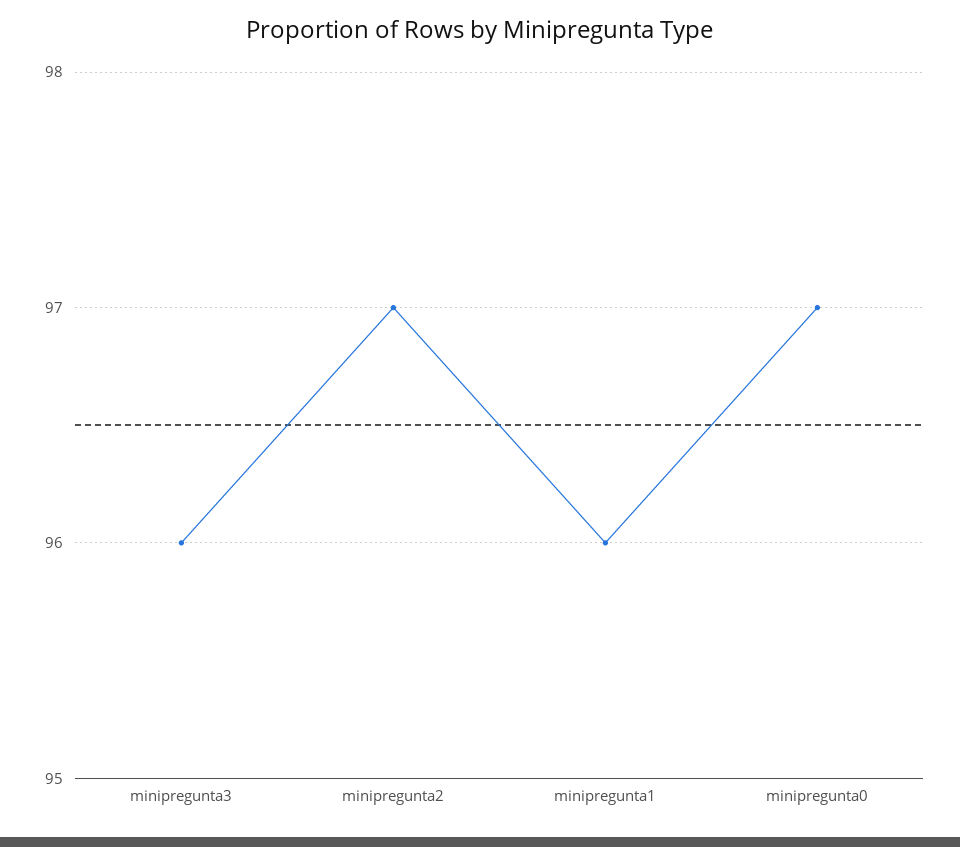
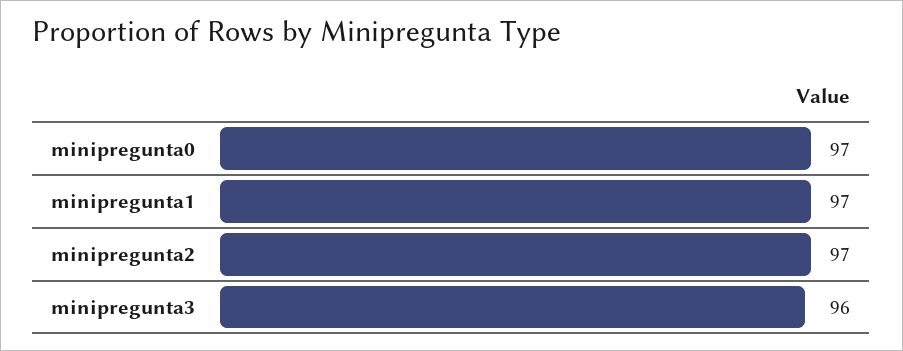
minipregunta1: 96 -> 97

